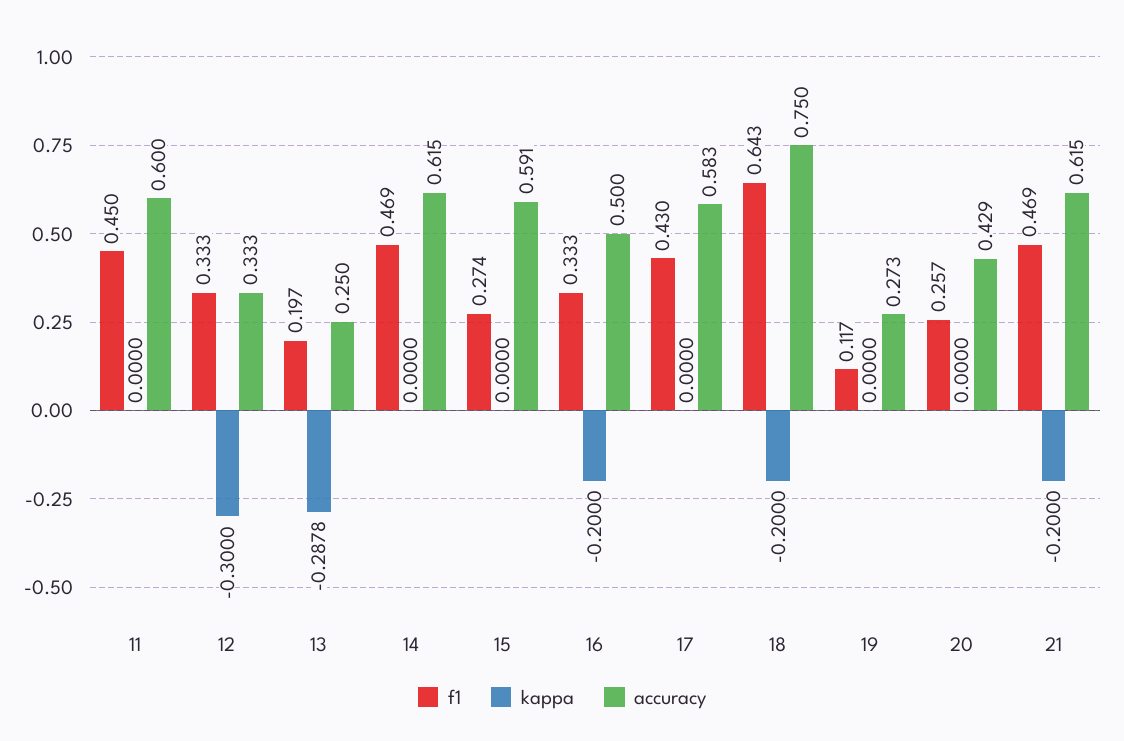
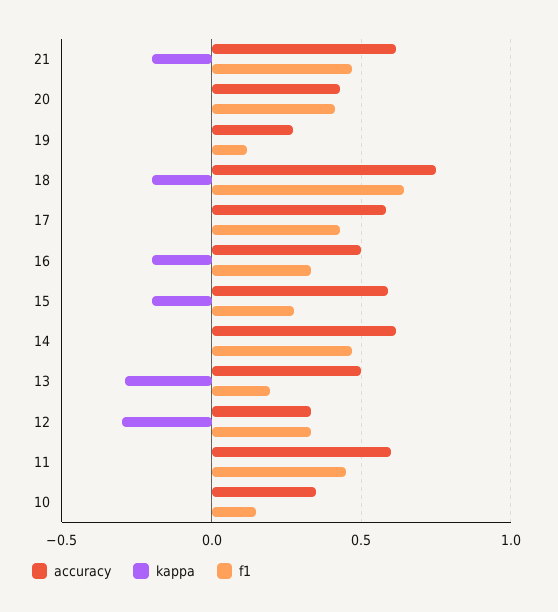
accuracy, 13: 0.25 -> 0.5
kappa, 15: 0 -> -0.2
f1, 20: 0.257 -> 0.4
accuracy, 10: none -> 0.35
kappa, 10: none -> 0
f1, 10: none -> 0.15

